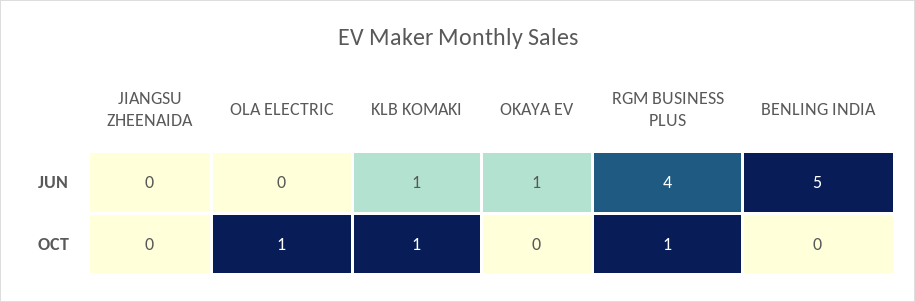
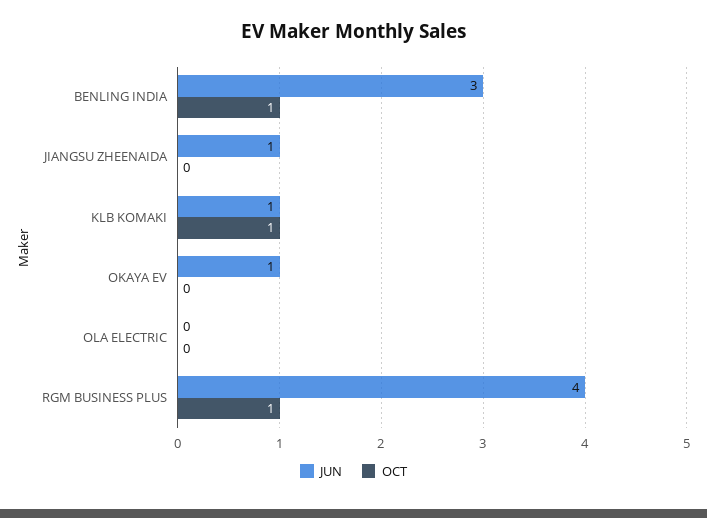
JUN, JIANGSU ZHEENAIDA: 0 -> 1
JUN, BENLING INDIA: 5 -> 3
OCT, OLA ELECTRIC: 1 -> 0
OCT, BENLING INDIA: 0 -> 1

